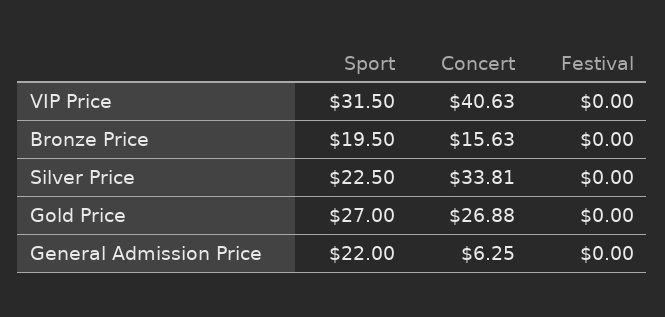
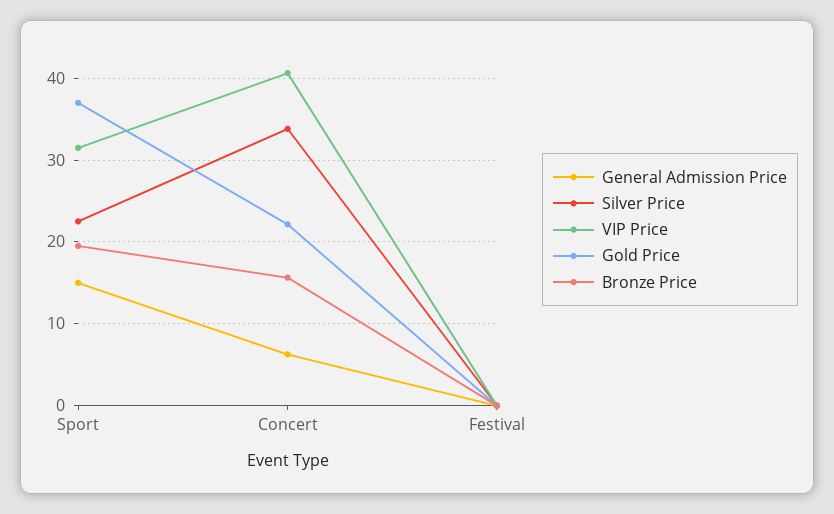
Gold Price, Sport: 27 -> 37
Gold Price, Concert: 26.88 -> 22
General Admission Price, Sport: 22 -> 15

